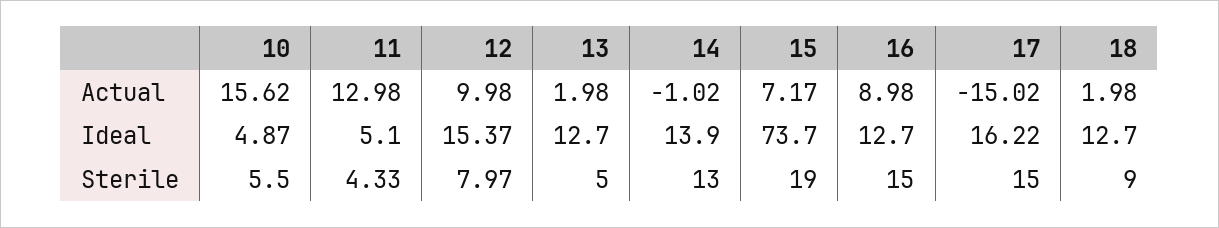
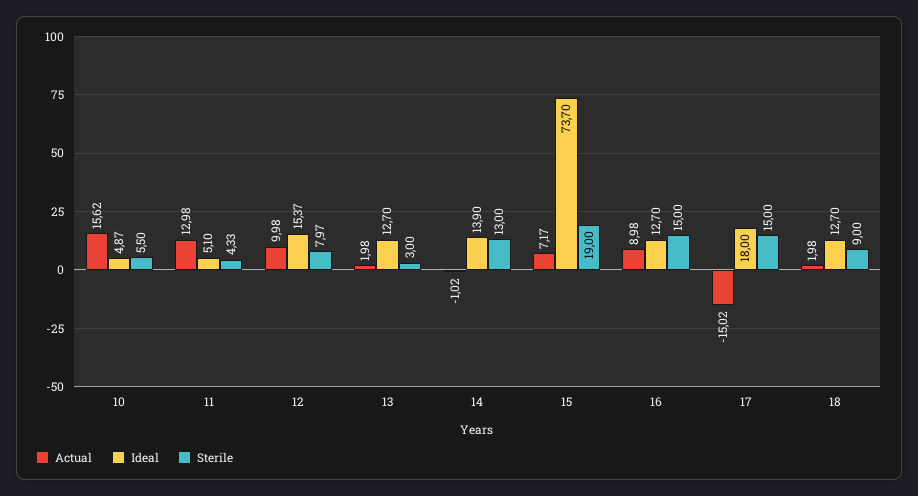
Ideal, 17: 16.22 -> 18
Sterile, 13: 5 -> 3

